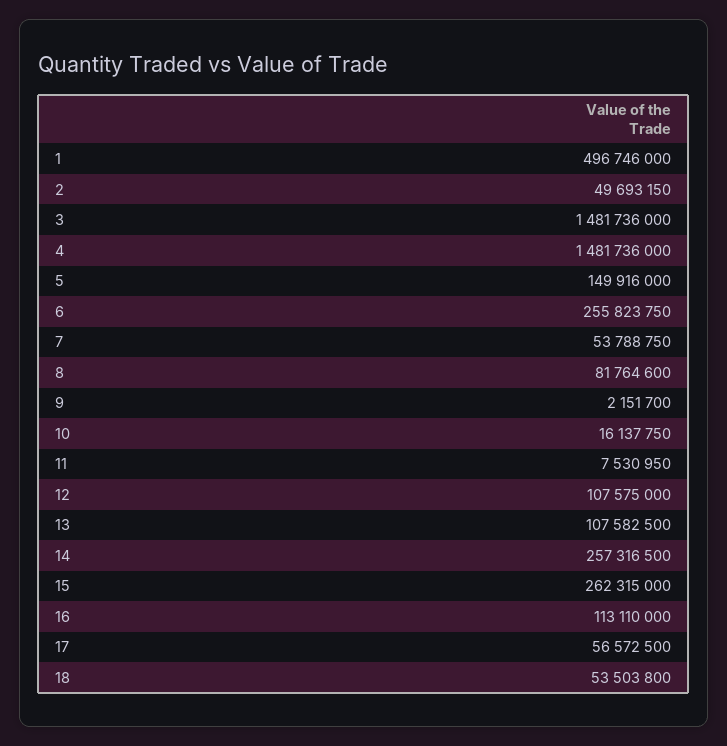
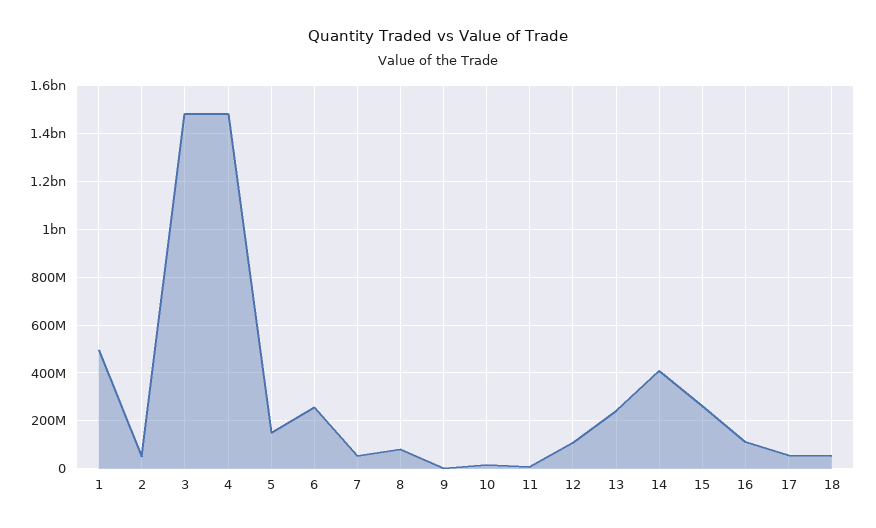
13: 107582500 -> 250000000
14: 257316500 -> 400000000

